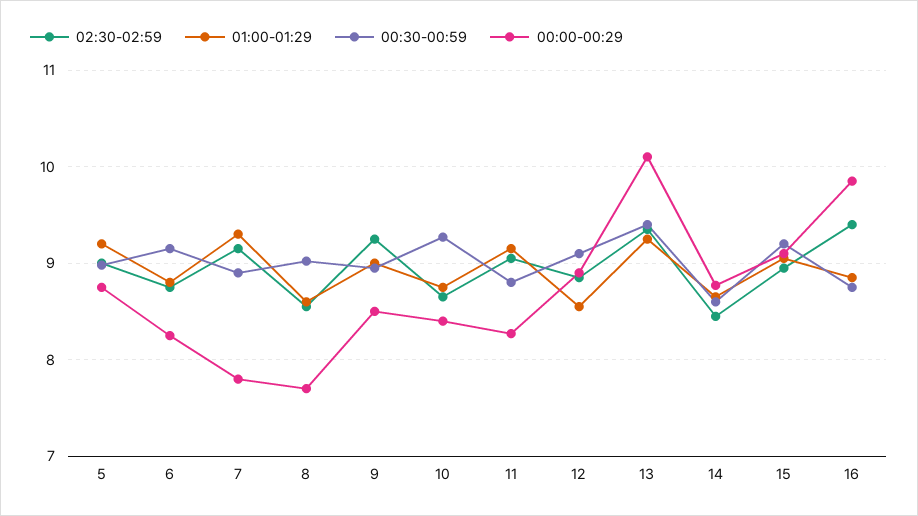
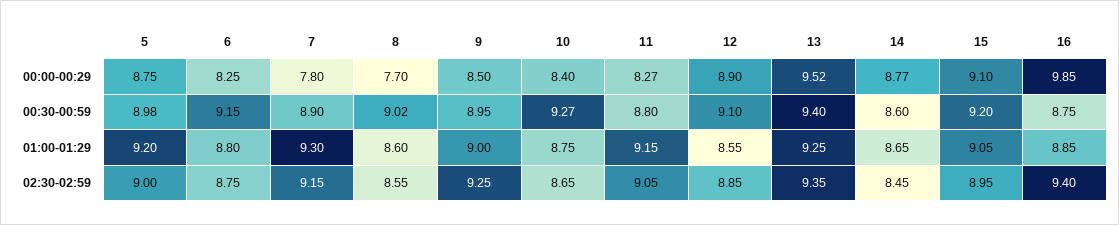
00:00-00:29, 13: 10.1 -> 9.52

